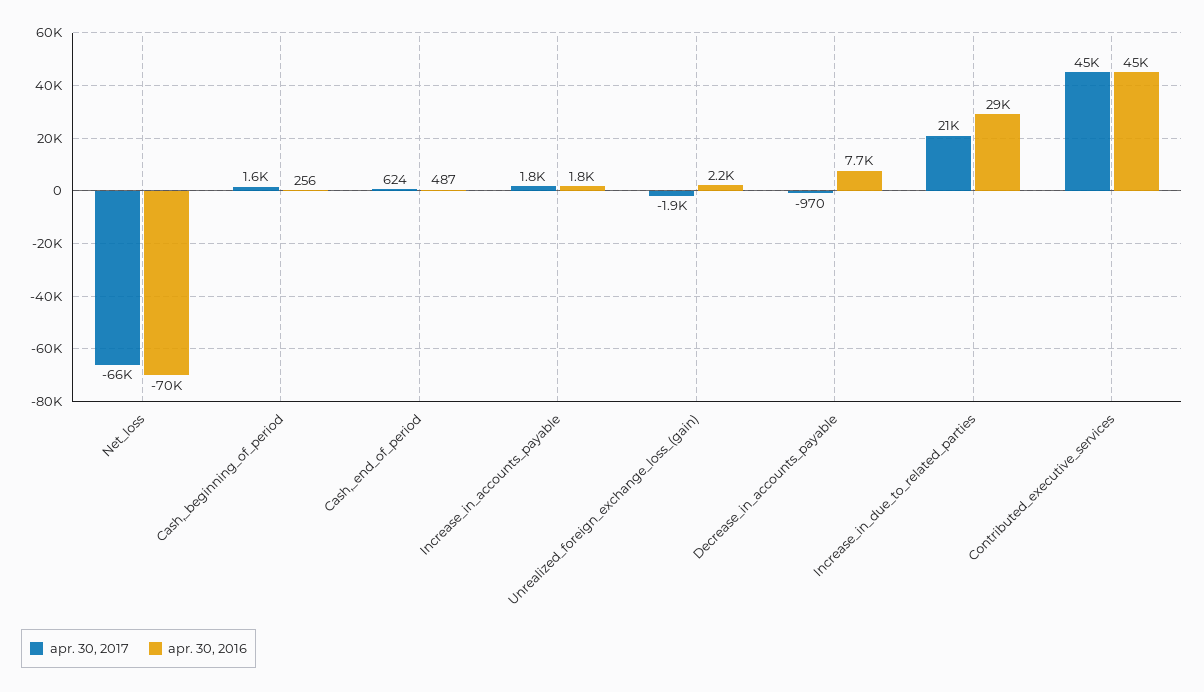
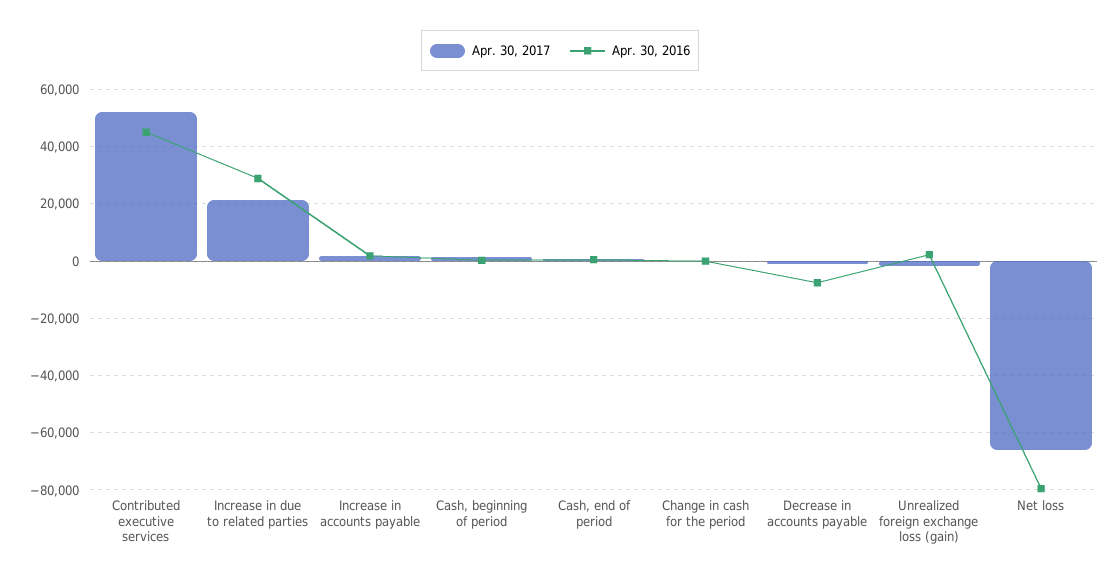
apr. 30, 2016, Net_loss: -70000 -> -80000
apr. 30, 2016, Decrease_in_accounts_payable: 7700 -> -7500
apr. 30, 2017, Contributed_executive_services: 45000 -> 52500
apr. 30, 2017, Change in cash for the period: none -> 0
apr. 30, 2016, Change in cash for the period: none -> 0

